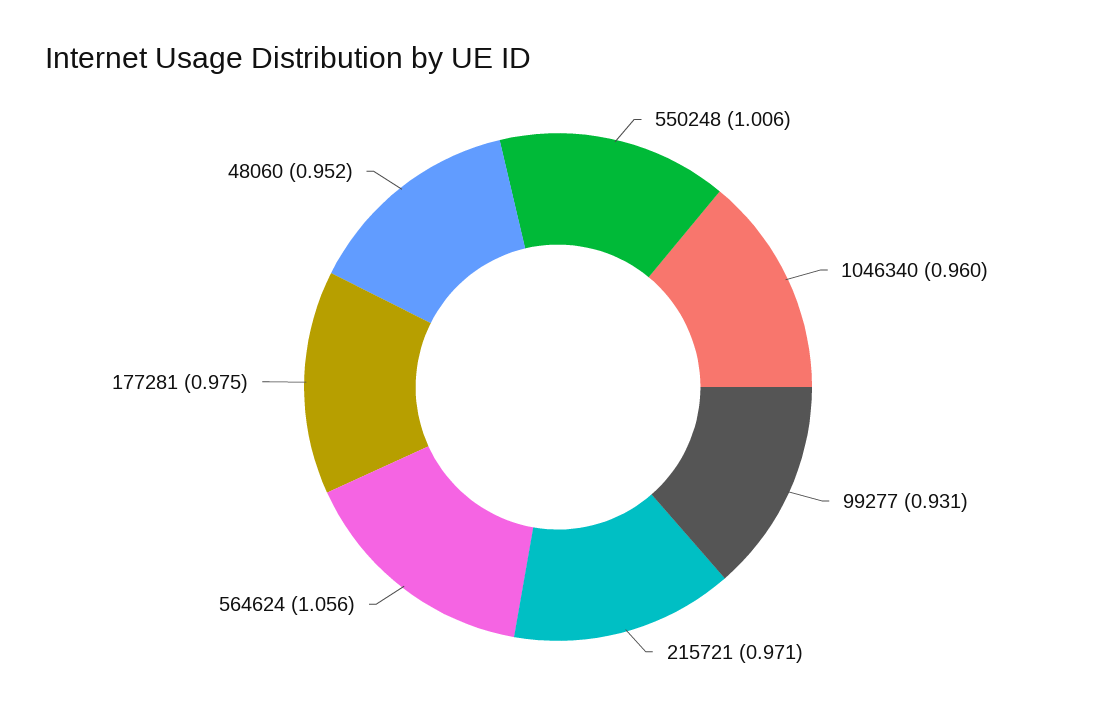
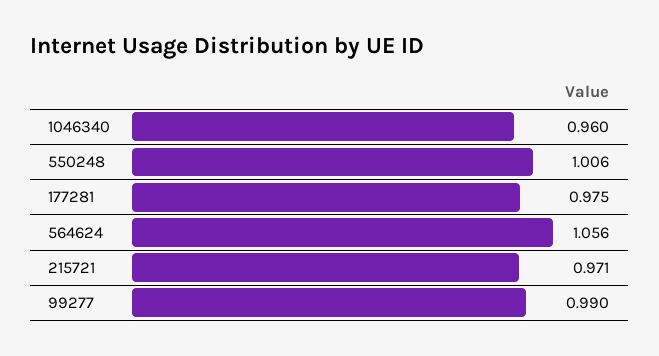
99277: 0.931 -> 0.99
48060: 0.952 -> none

